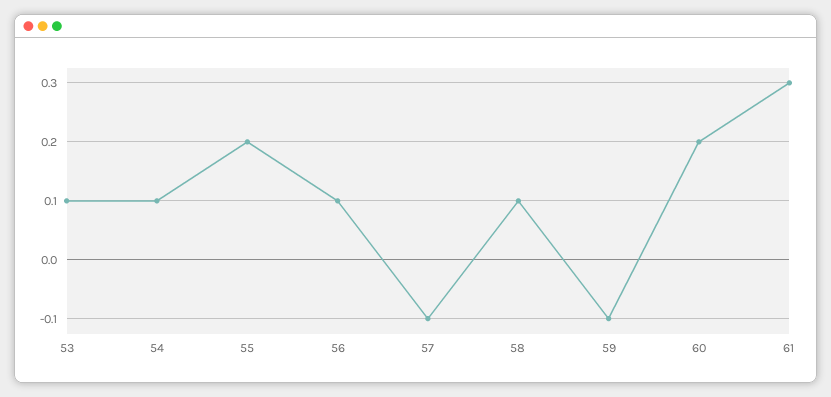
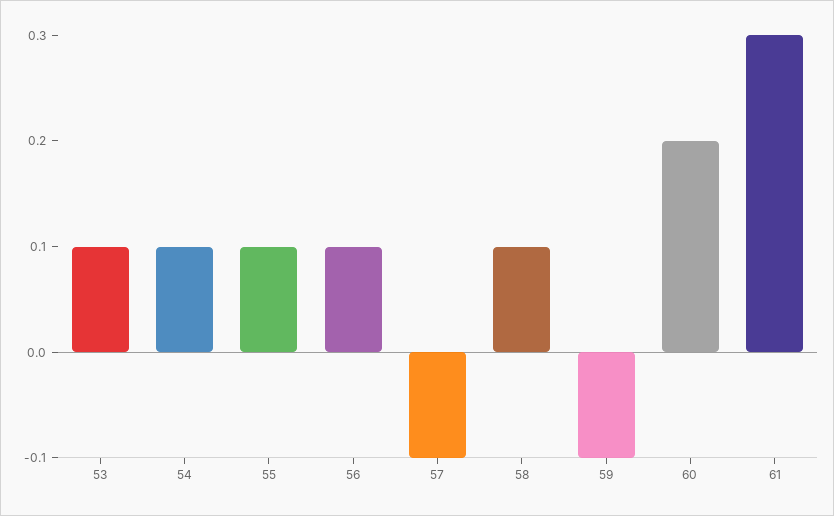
55: 0.2 -> 0.1

